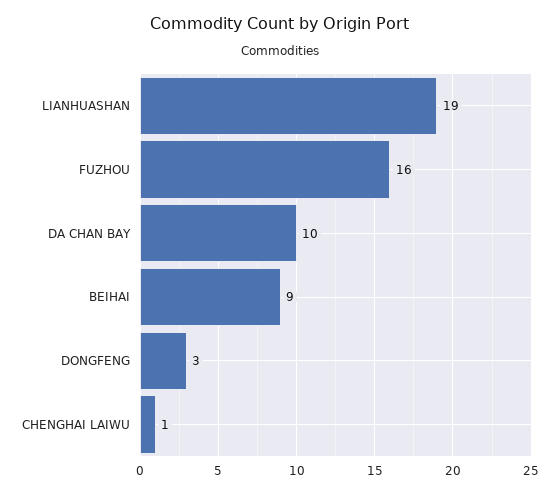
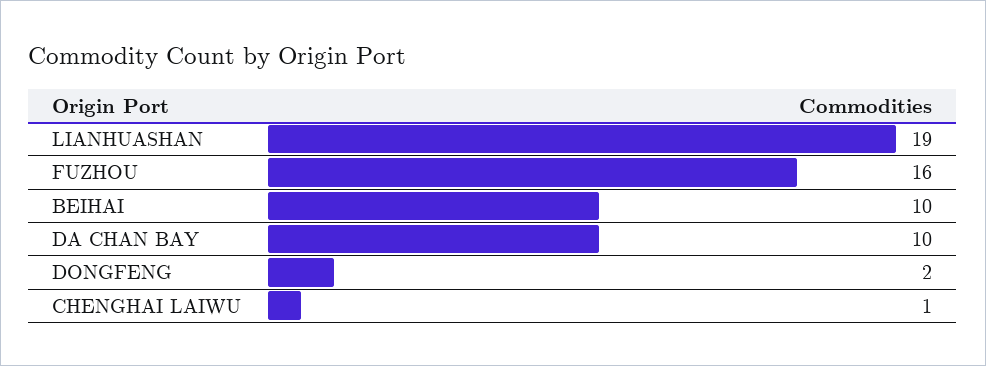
BEIHAI: 9 -> 10
DONGFENG: 3 -> 2

